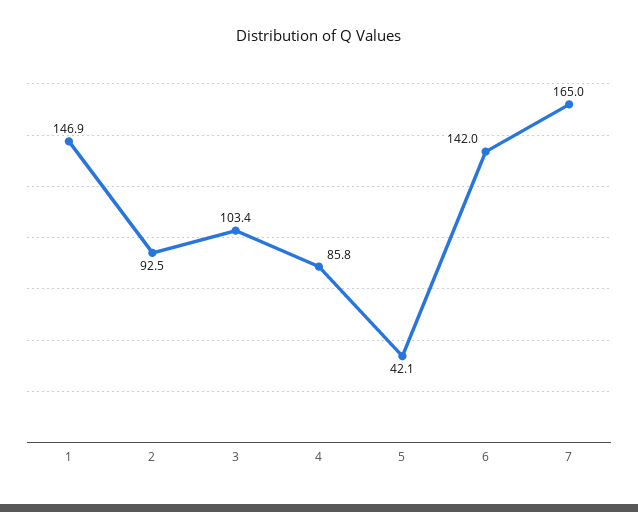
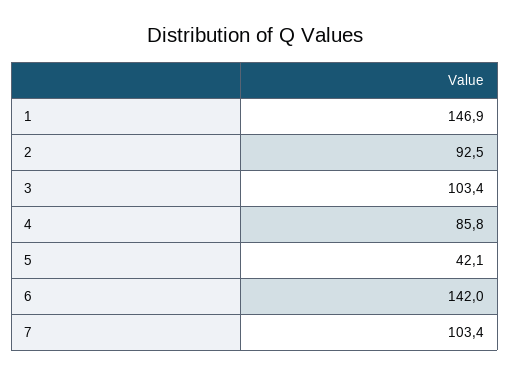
7: 165 -> 103.4

